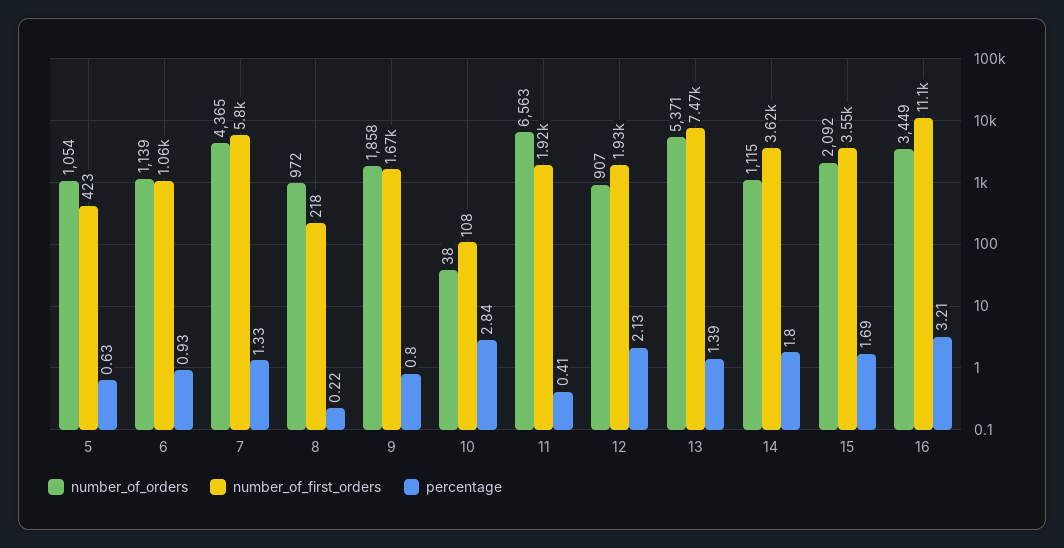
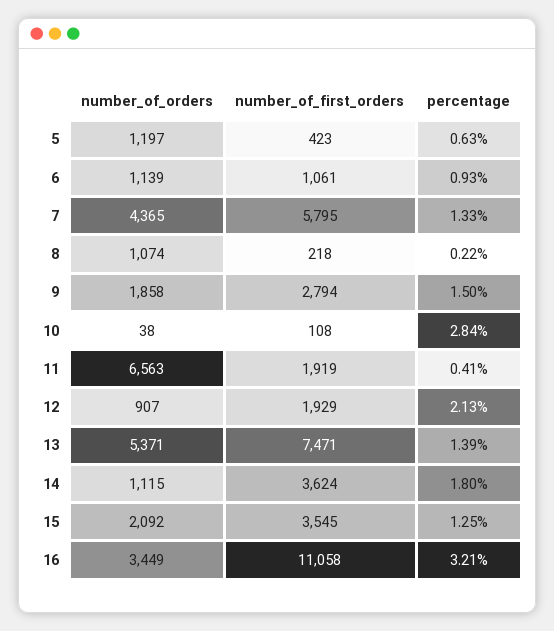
number_of_orders, 5: 1054 -> 1197
number_of_orders, 8: 972 -> 1074
number_of_first_orders, 9: 1670 -> 2794
percentage, 9: 0.8 -> 1.5
percentage, 15: 1.69 -> 1.25

